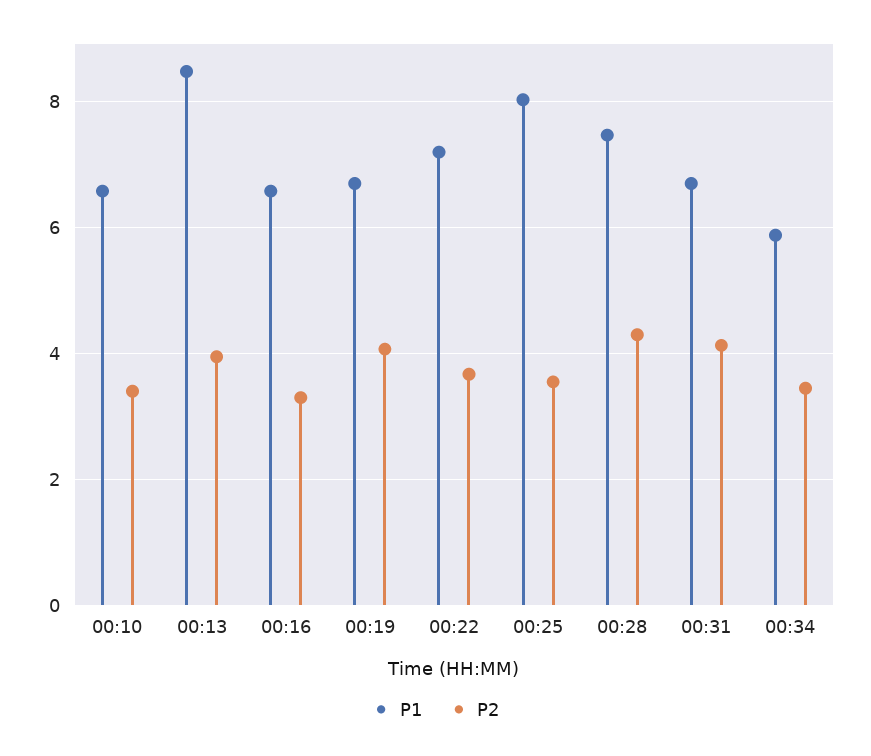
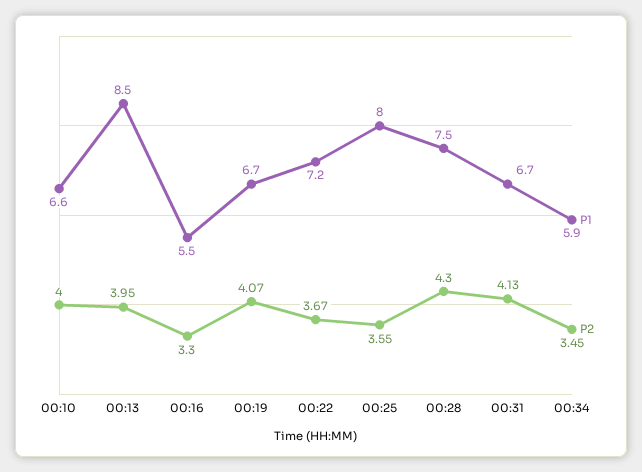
P2, 00:10: 3.4 -> 4
P1, 00:16: 6.6 -> 5.5

